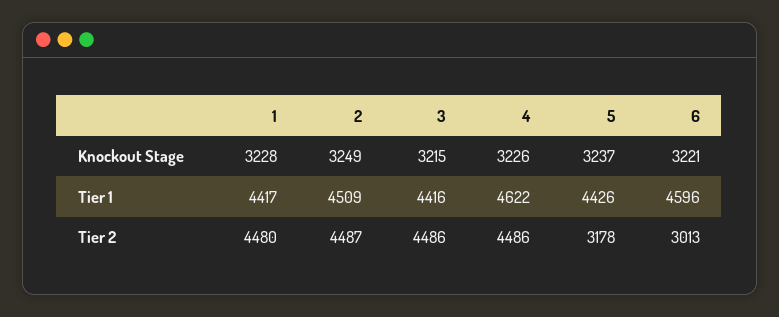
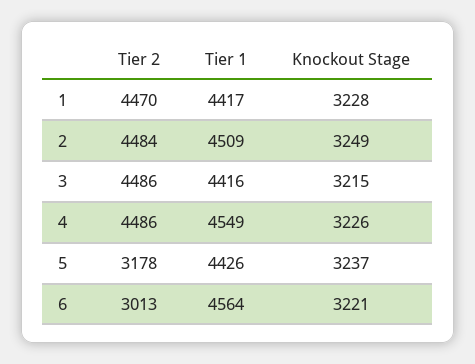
4, Tier 1: 4622 -> 4549
6, Tier 1: 4596 -> 4564
1, Tier 2: 4480 -> 4470
2, Tier 2: 4487 -> 4484

